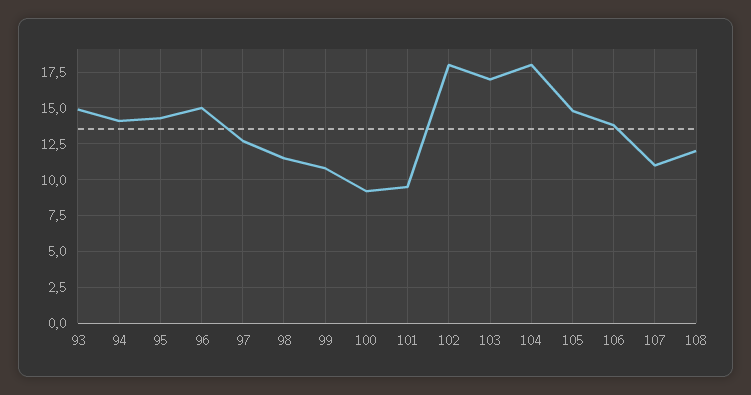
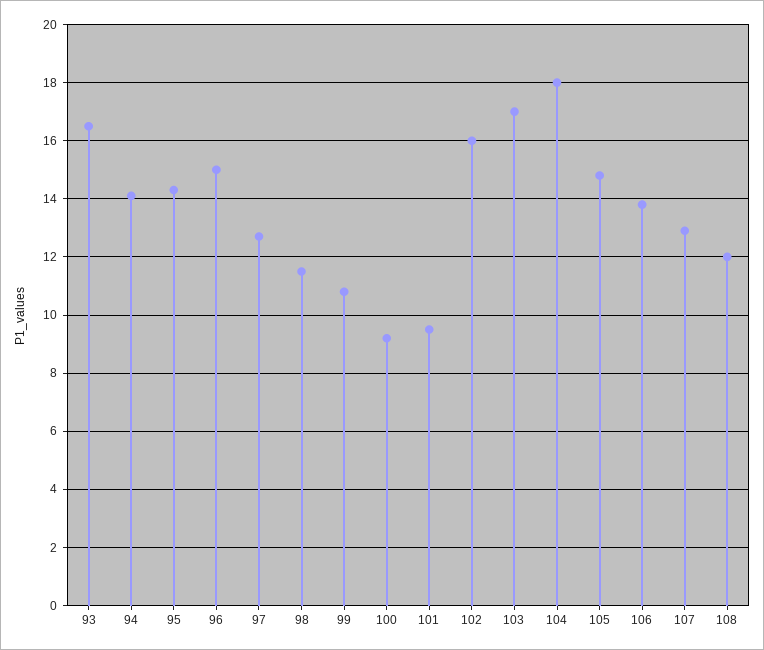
93: 15 -> 16.5
102: 18 -> 16
107: 11 -> 13

